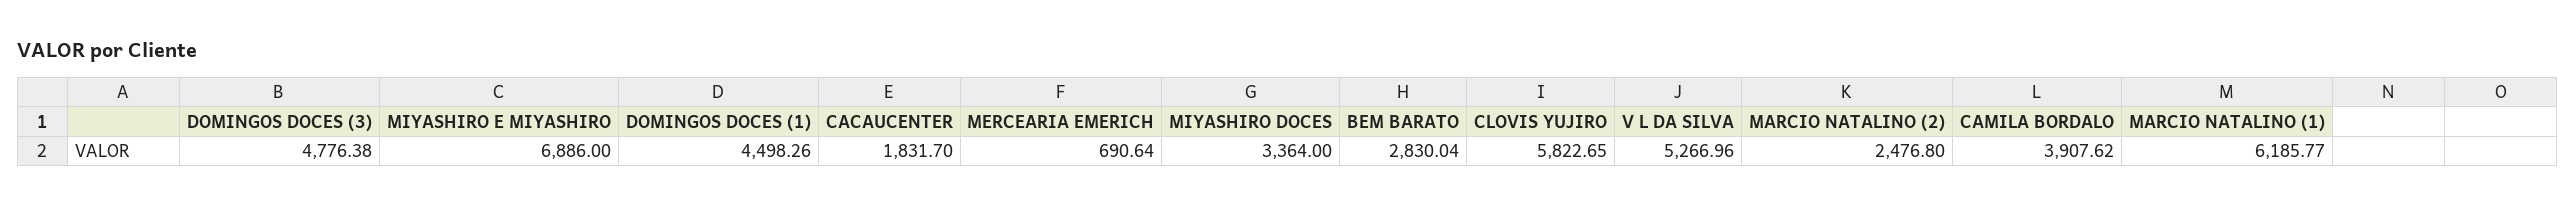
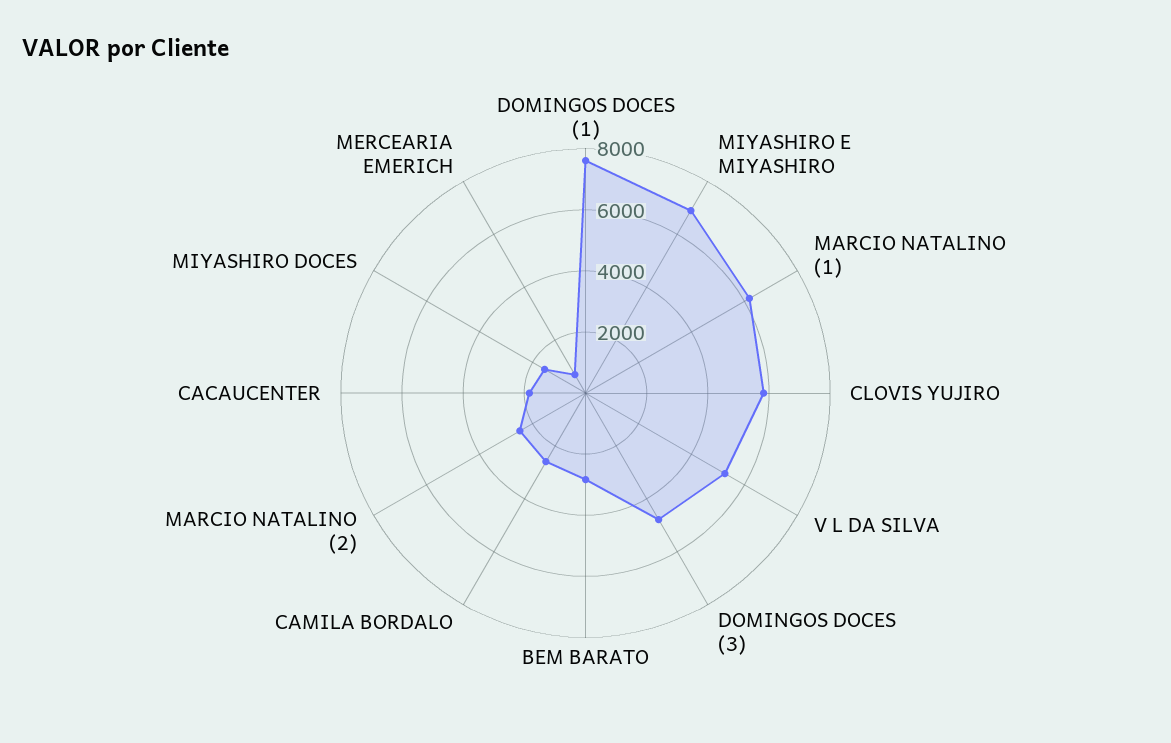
DOMINGOS DOCES (1): 4498.26 -> 7500
MIYASHIRO DOCES: 3364 -> 1500
CAMILA BORDALO: 3907.62 -> 2500

